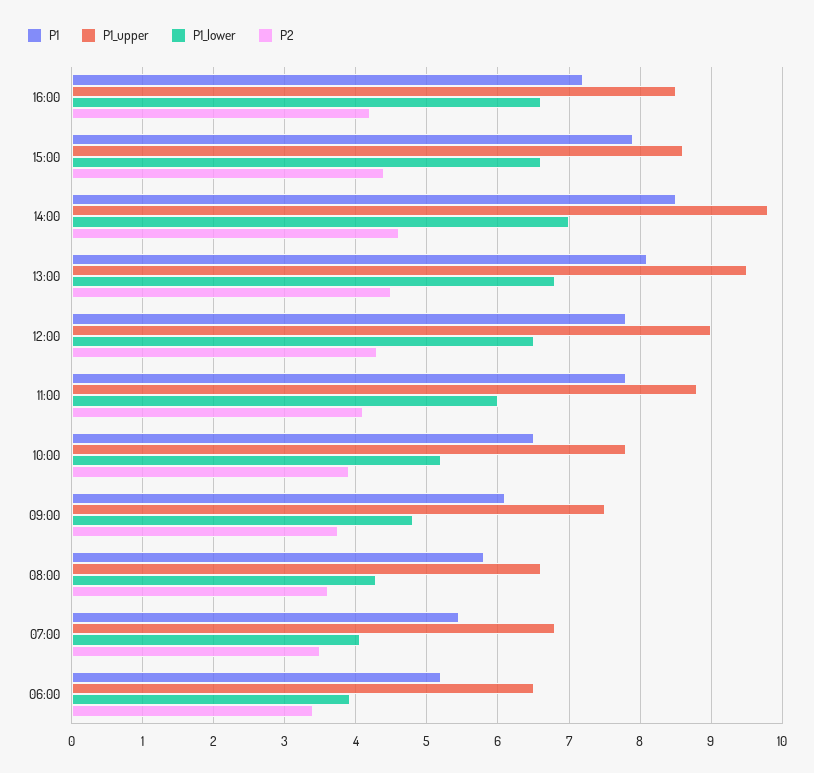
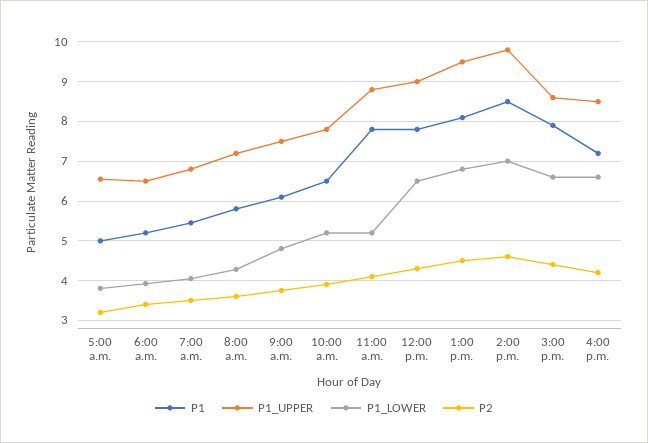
P1_lower, 11:00: 6 -> 5.2
P1_upper, 08:00: 6.6 -> 7.2
P1, 5:00 a.m.: none -> 5
P1_upper, 5:00 a.m.: none -> 6.6
P1_lower, 5:00 a.m.: none -> 3.8
P2, 5:00 a.m.: none -> 3.2

